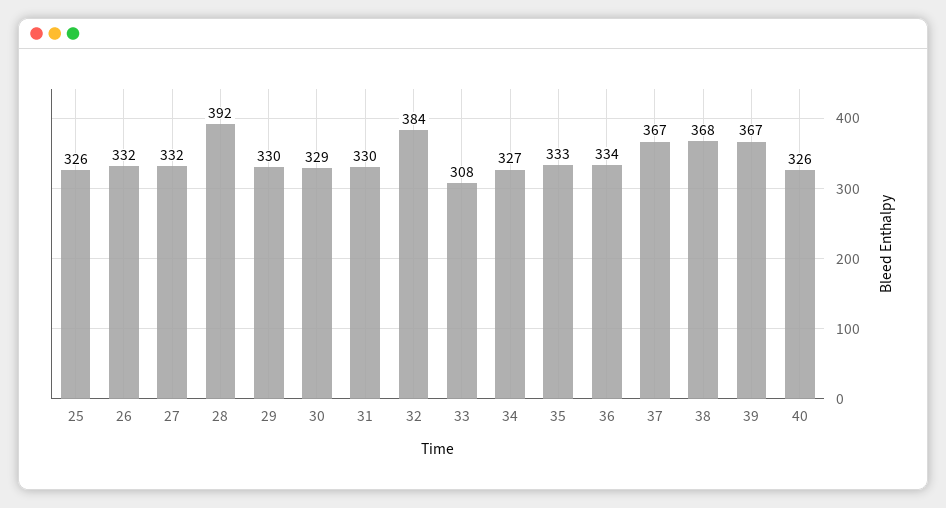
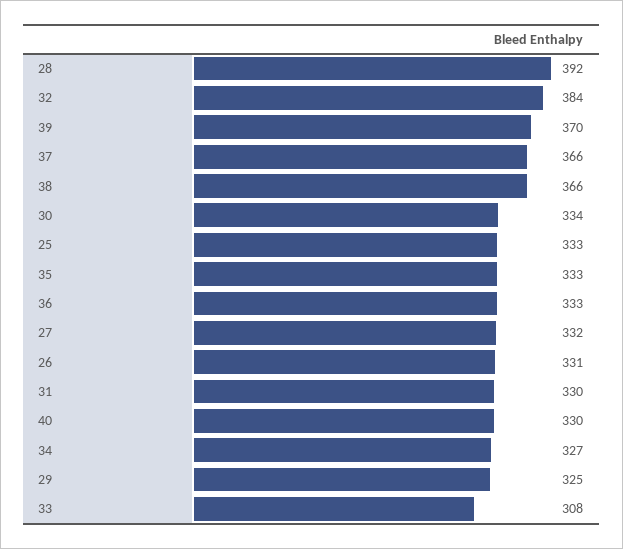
25: 326 -> 333
26: 332 -> 331
29: 330 -> 325
30: 329 -> 334
36: 334 -> 333
37: 367 -> 366
38: 368 -> 366
39: 367 -> 370
40: 326 -> 330

